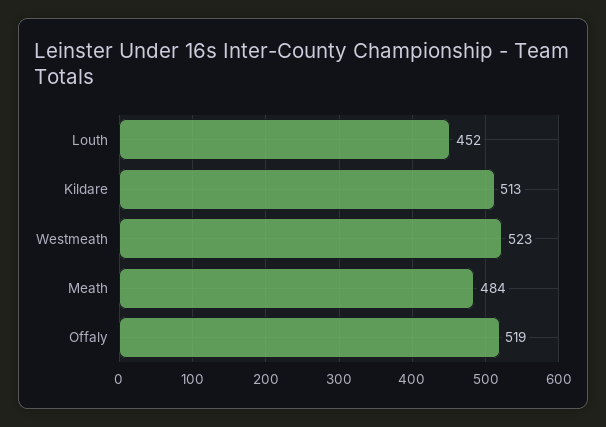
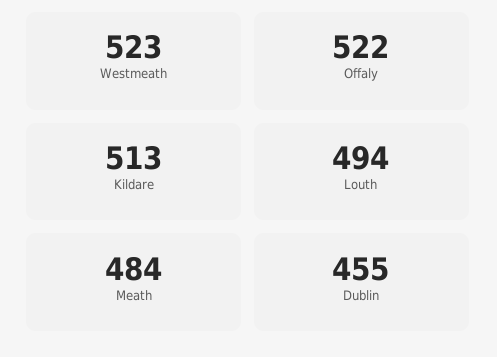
Louth: 452 -> 494
Offaly: 519 -> 522
Dublin: none -> 455

